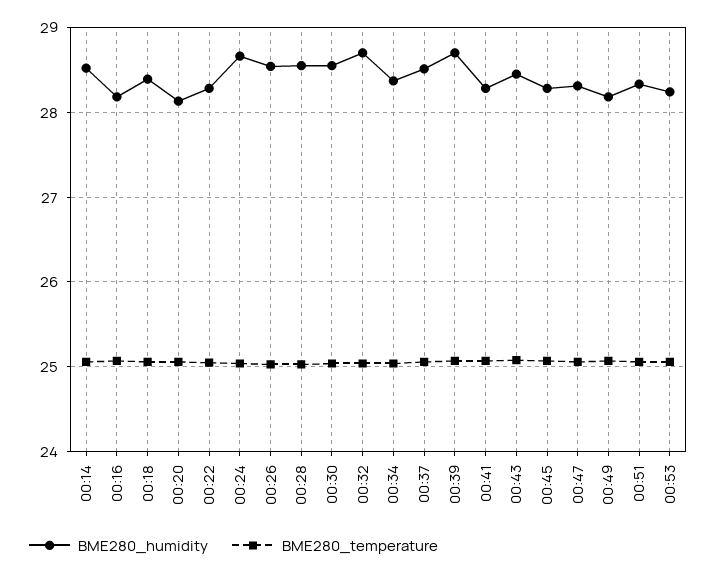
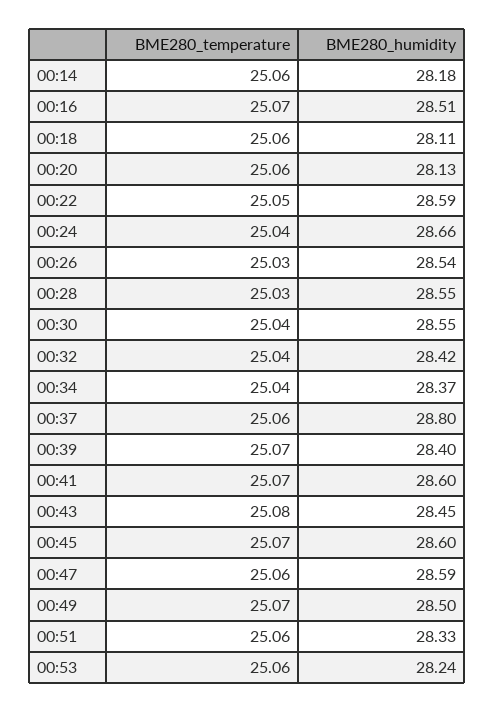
BME280_humidity, 00:14: 28.5 -> 28.18
BME280_humidity, 00:16: 28.2 -> 28.51
BME280_humidity, 00:18: 28.4 -> 28.11
BME280_humidity, 00:22: 28.3 -> 28.59
BME280_humidity, 00:32: 28.7 -> 28.42
BME280_humidity, 00:37: 28.5 -> 28.8
BME280_humidity, 00:39: 28.7 -> 28.4
BME280_humidity, 00:41: 28.3 -> 28.6
BME280_humidity, 00:45: 28.3 -> 28.6
BME280_humidity, 00:47: 28.3 -> 28.59
BME280_humidity, 00:49: 28.2 -> 28.5

